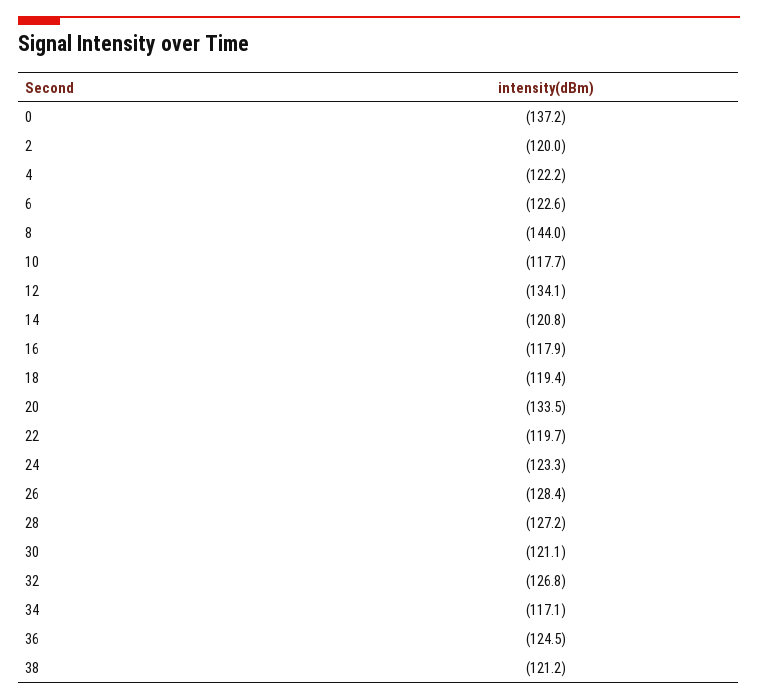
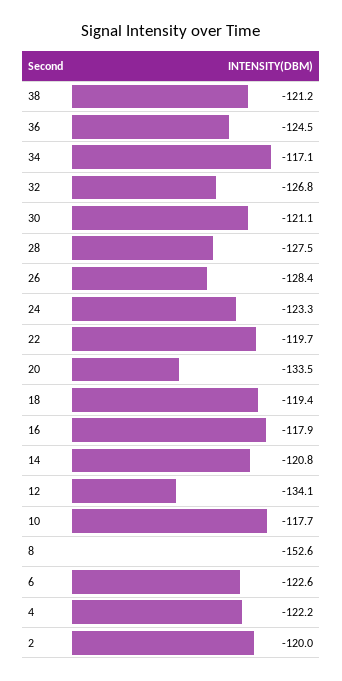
0: -137.2 -> none
8: -144 -> -152.6
28: -127.2 -> -127.5

